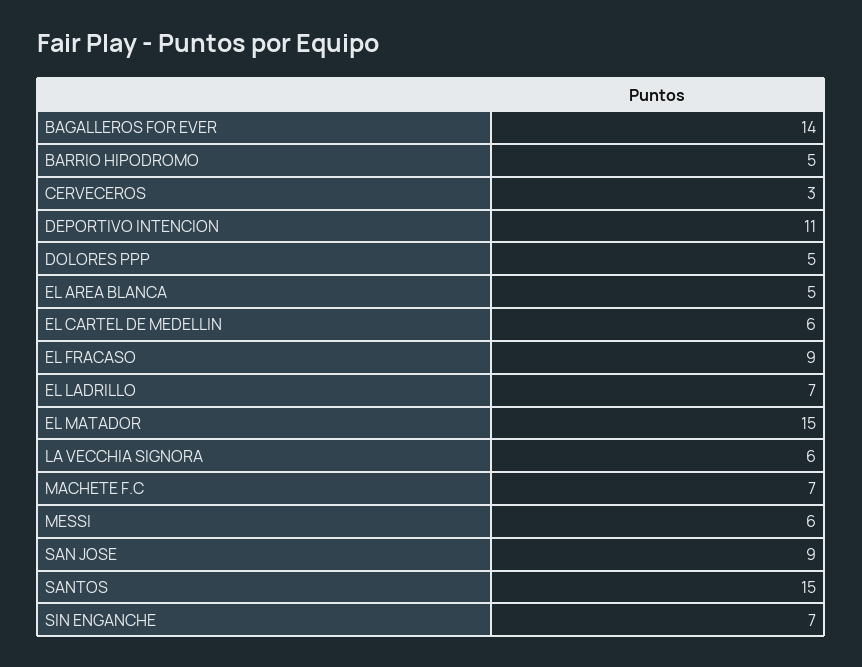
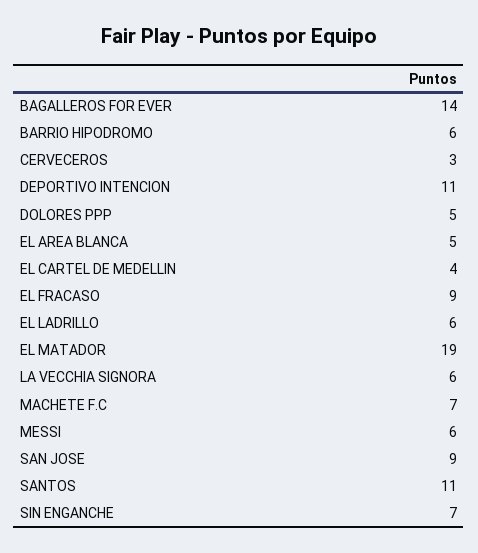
BARRIO HIPODROMO: 5 -> 6
EL CARTEL DE MEDELLIN: 6 -> 4
EL LADRILLO: 7 -> 6
EL MATADOR: 15 -> 19
SANTOS: 15 -> 11

